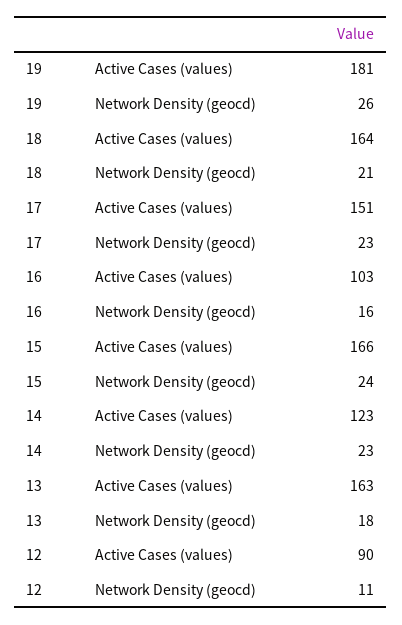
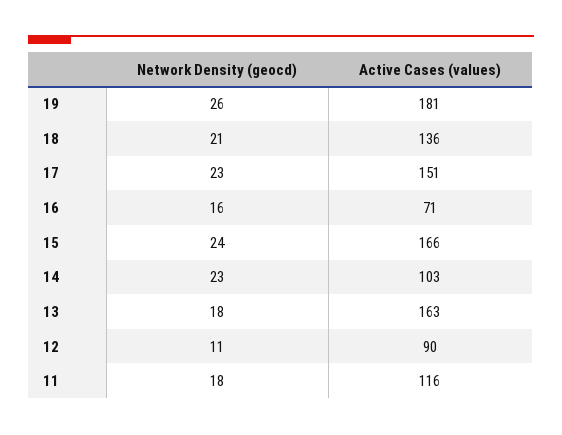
18, Active Cases (values): 164 -> 136
16, Active Cases (values): 103 -> 71
14, Active Cases (values): 123 -> 103
11, Network Density (geocd): none -> 18
11, Active Cases (values): none -> 116

